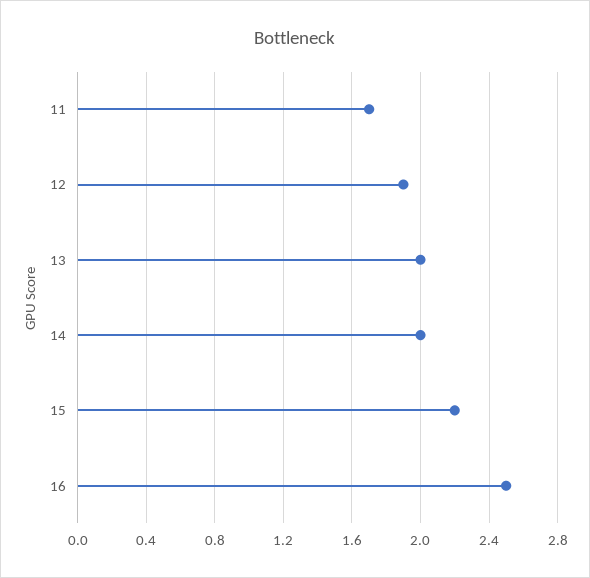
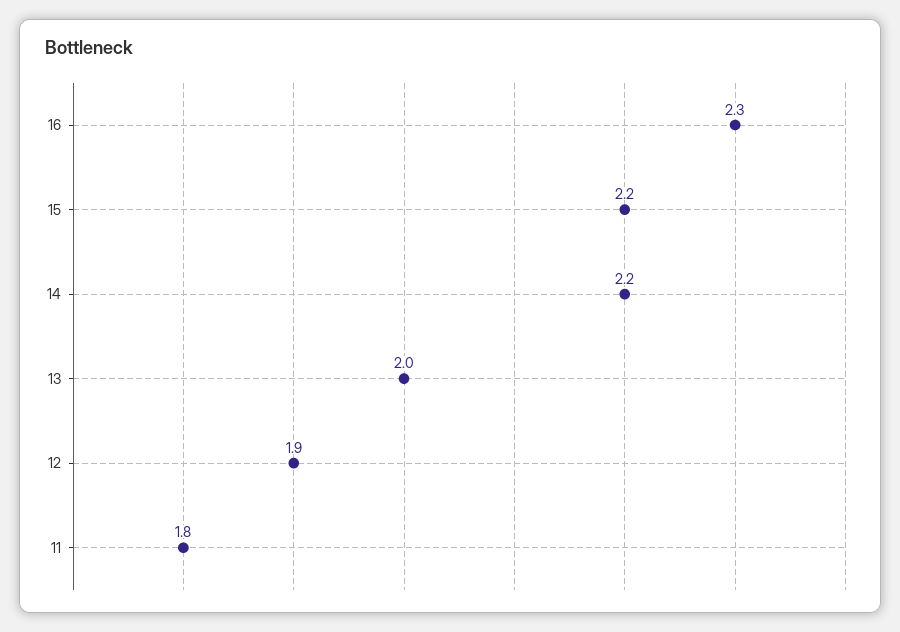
11: 1.7 -> 1.8
14: 2 -> 2.2
16: 2.5 -> 2.3

